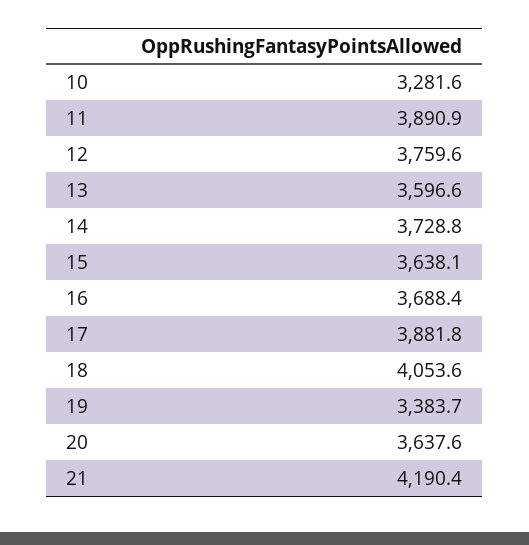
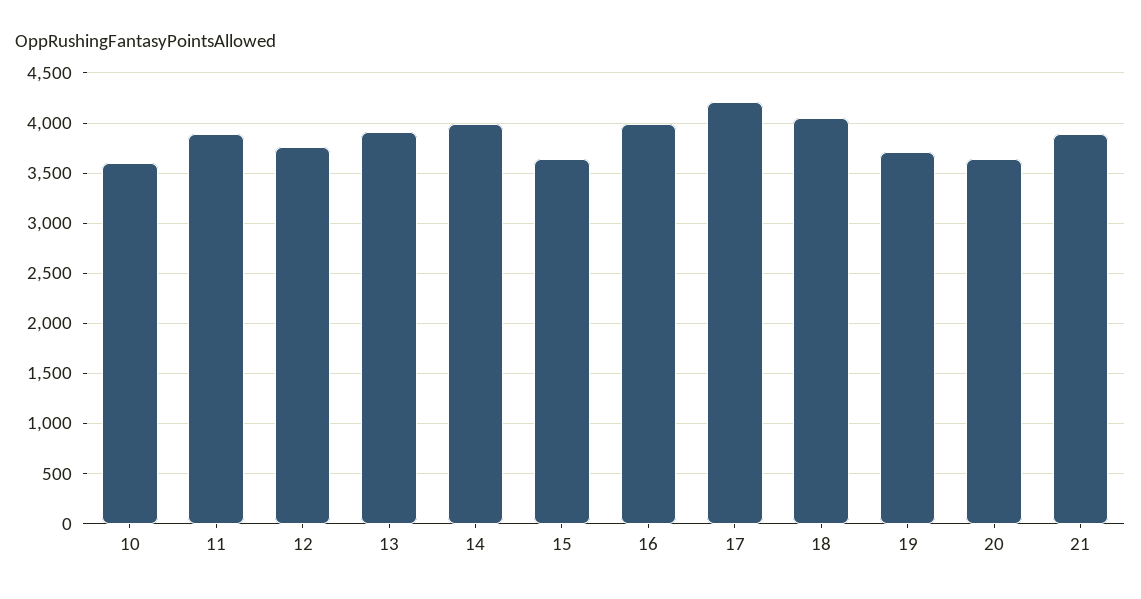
10: 3281.6 -> 3600
13: 3596.6 -> 3900
14: 3728.8 -> 4000
16: 3688.4 -> 4000
17: 3881.8 -> 4200
19: 3383.7 -> 3700
21: 4190.4 -> 3900

